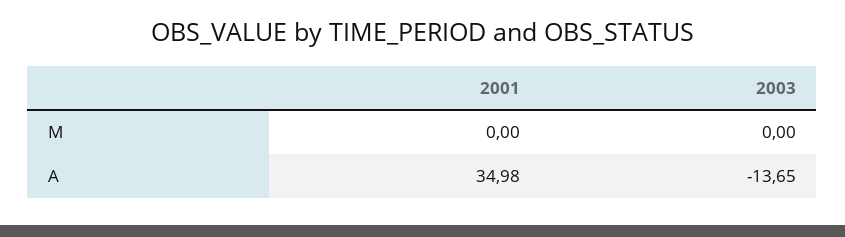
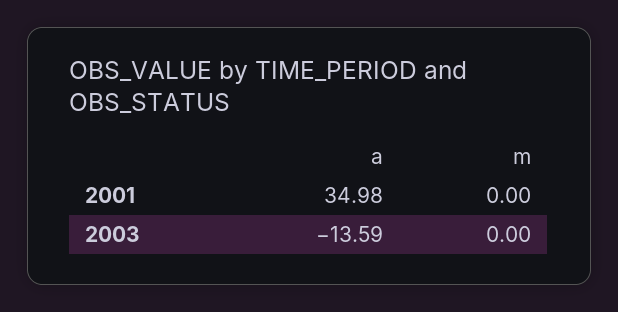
2003, A: -13.65 -> -13.59

